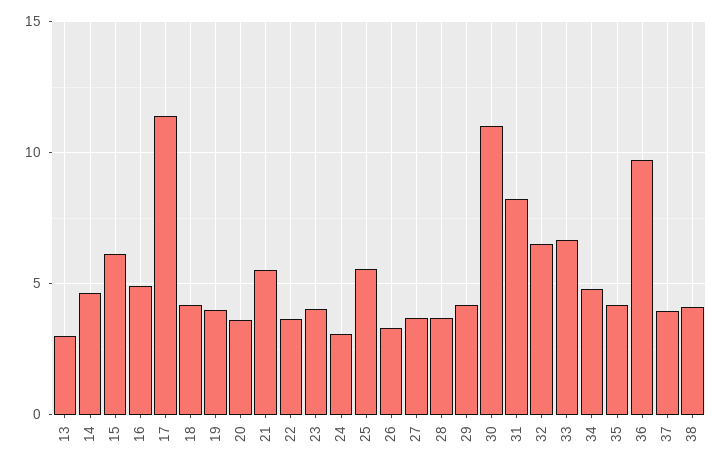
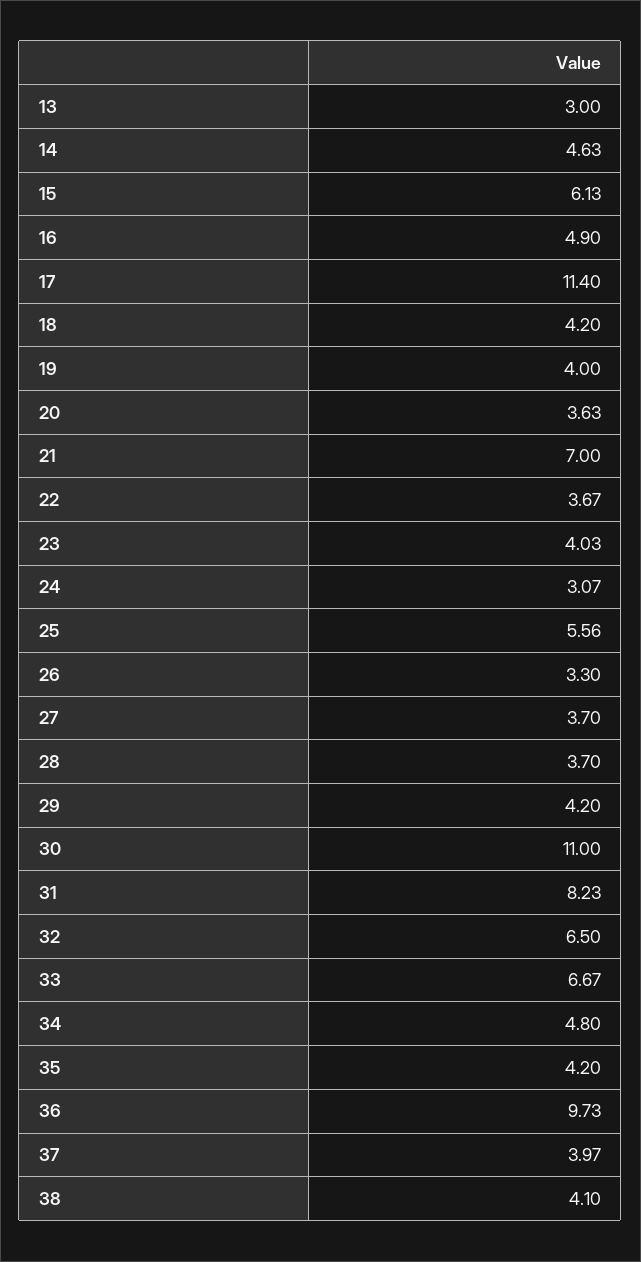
21: 5.5 -> 7

